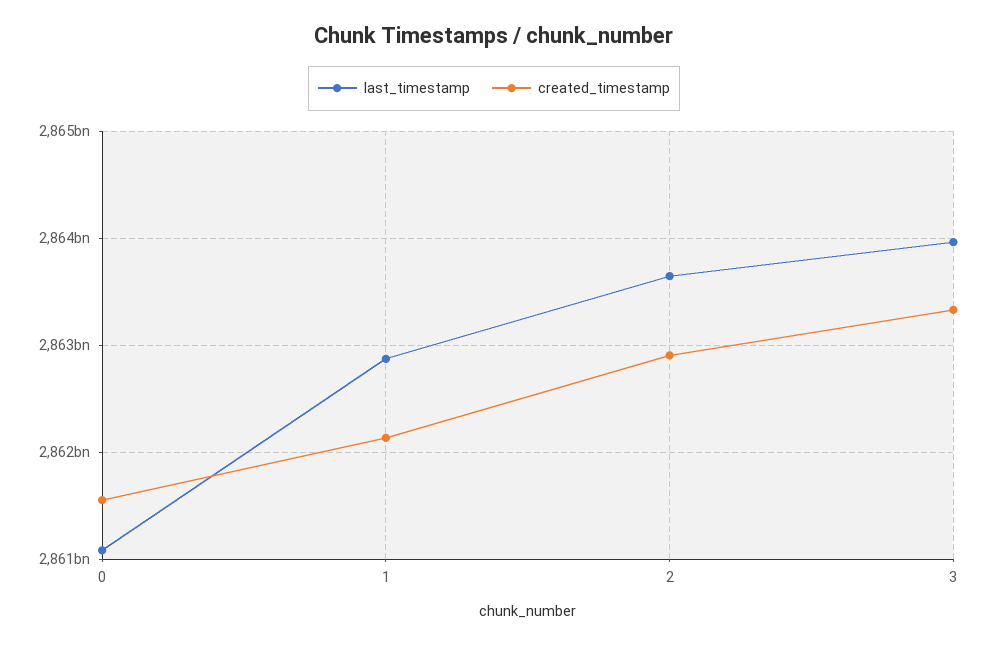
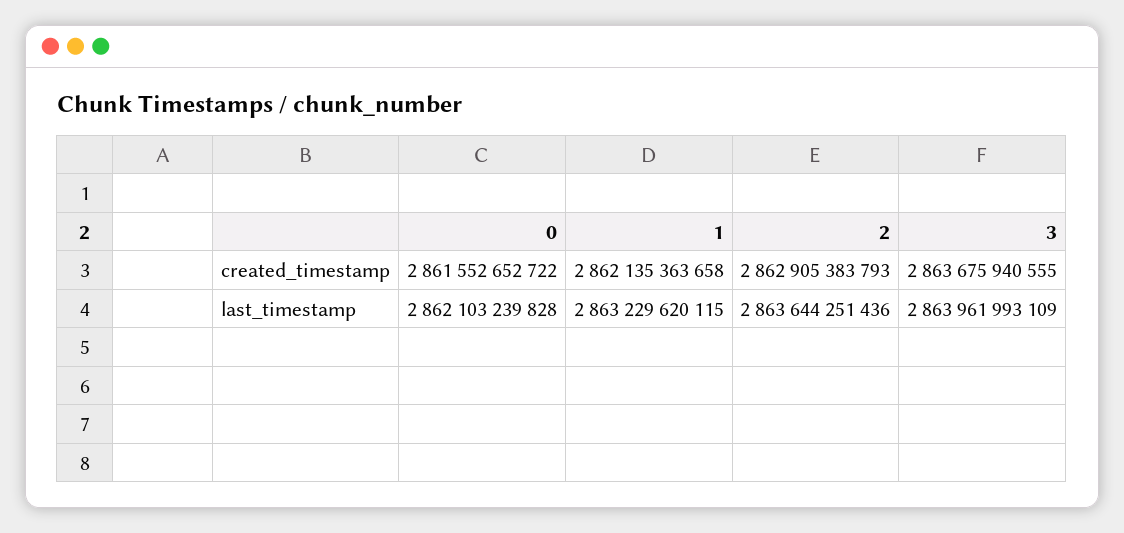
last_timestamp, 0: 2861100000000 -> 2862103239828
last_timestamp, 1: 2862900000000 -> 2863229620115
created_timestamp, 3: 2863300000000 -> 2863675940555

